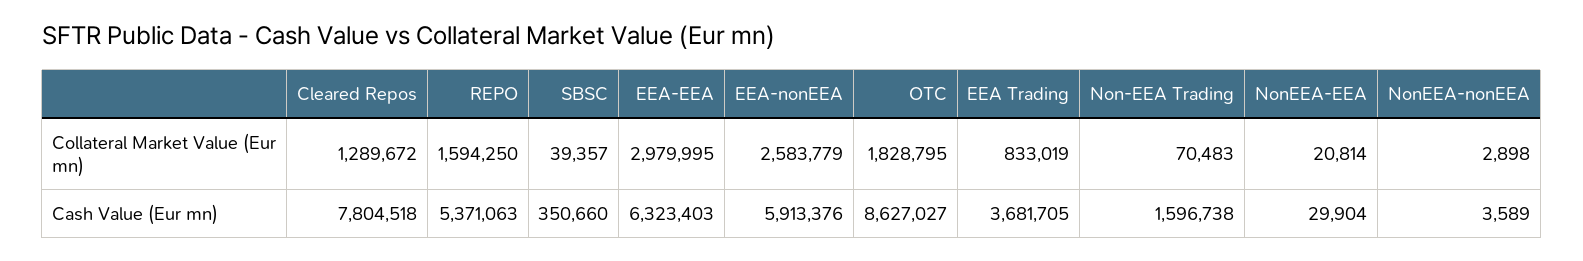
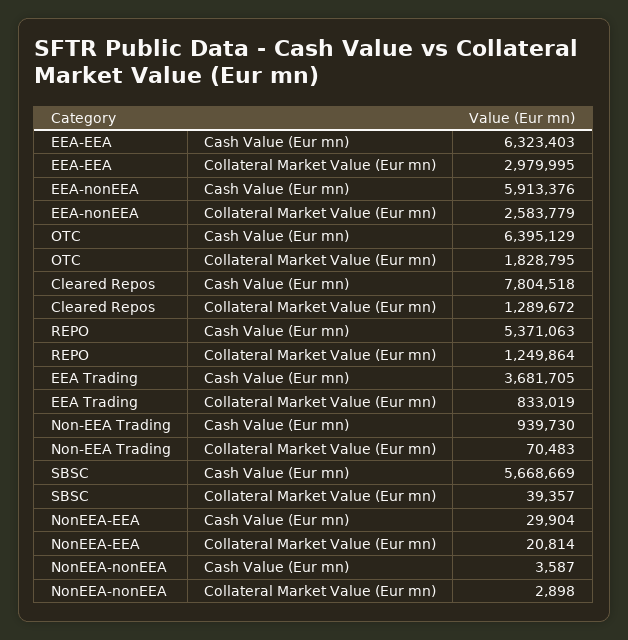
REPO, Collateral Market Value (Eur mn): 1594250 -> 1249864
SBSC, Cash Value (Eur mn): 350660 -> 5668669
OTC, Cash Value (Eur mn): 8627027 -> 6395129
Non-EEA Trading, Cash Value (Eur mn): 1596738 -> 939730
NonEEA-nonEEA, Cash Value (Eur mn): 3589 -> 3587

